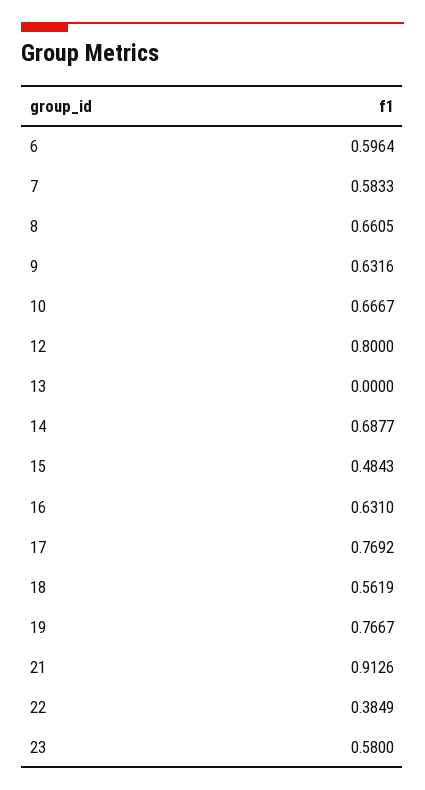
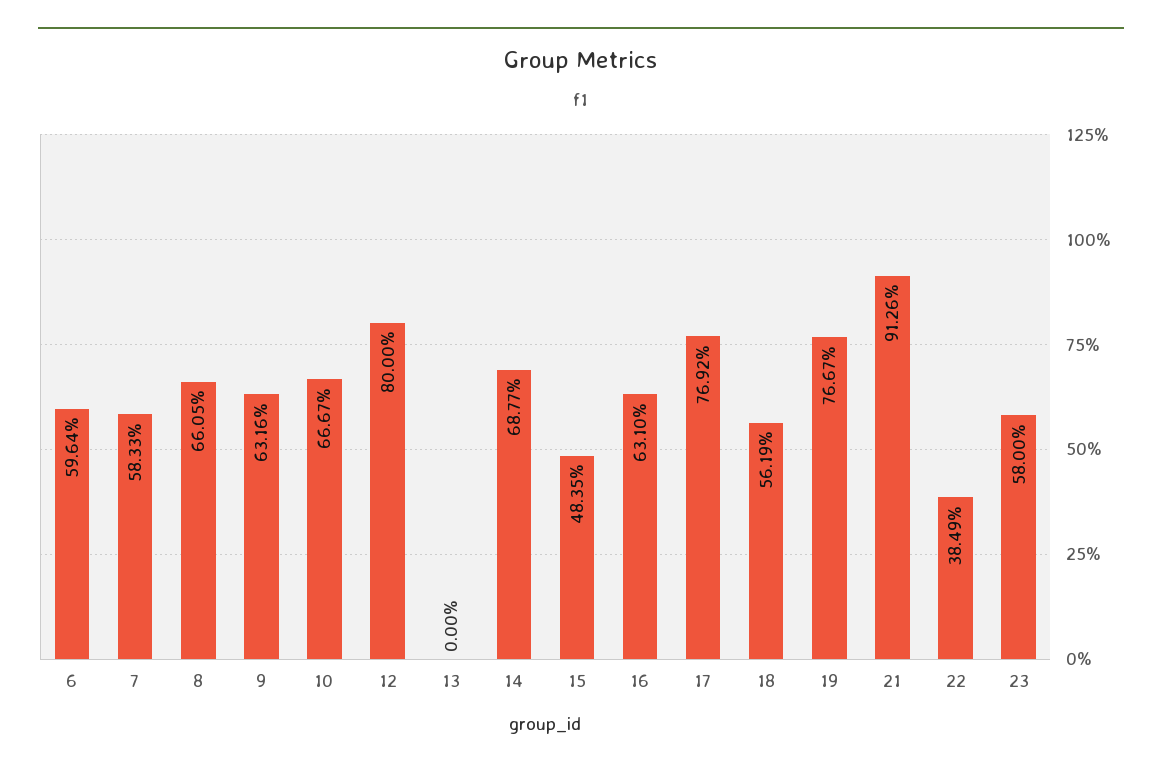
15: 0.4843 -> 0.4835

